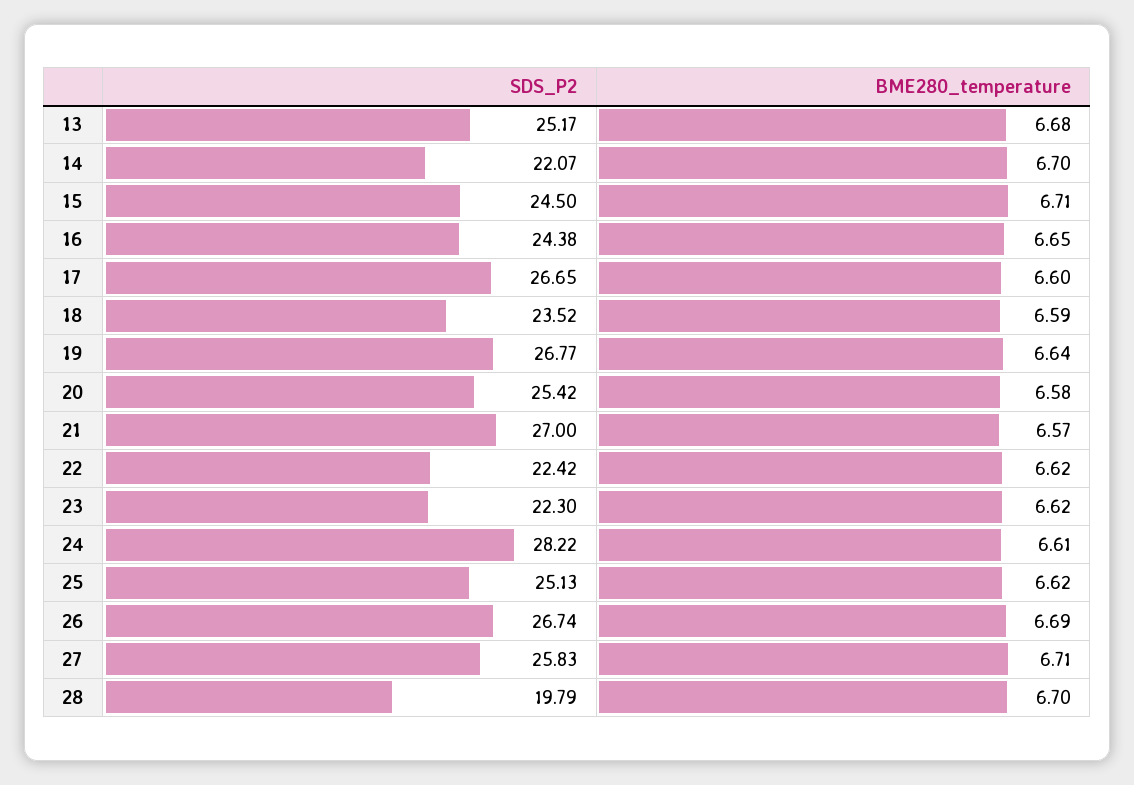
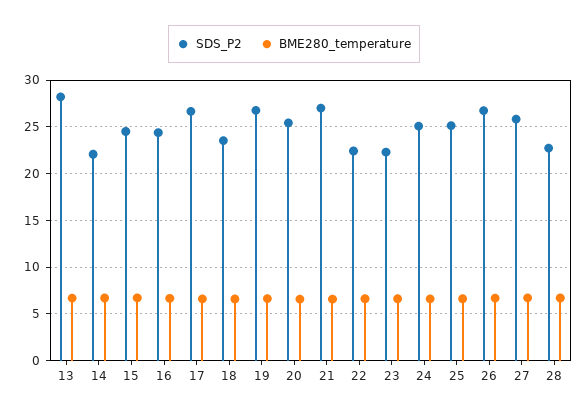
SDS_P2, 13: 25.17 -> 28
SDS_P2, 24: 28.22 -> 25
SDS_P2, 28: 19.79 -> 23

